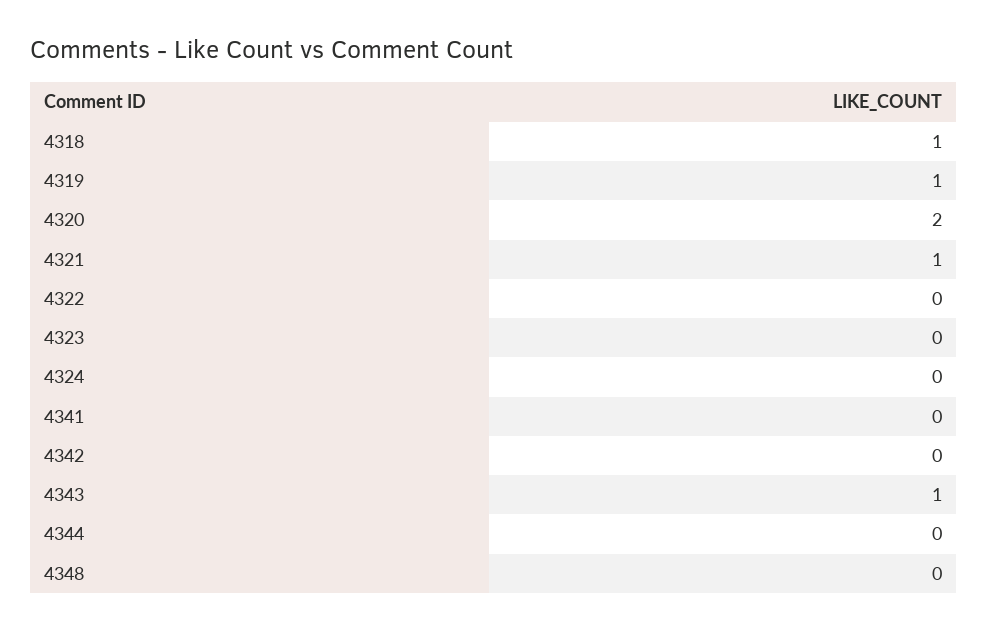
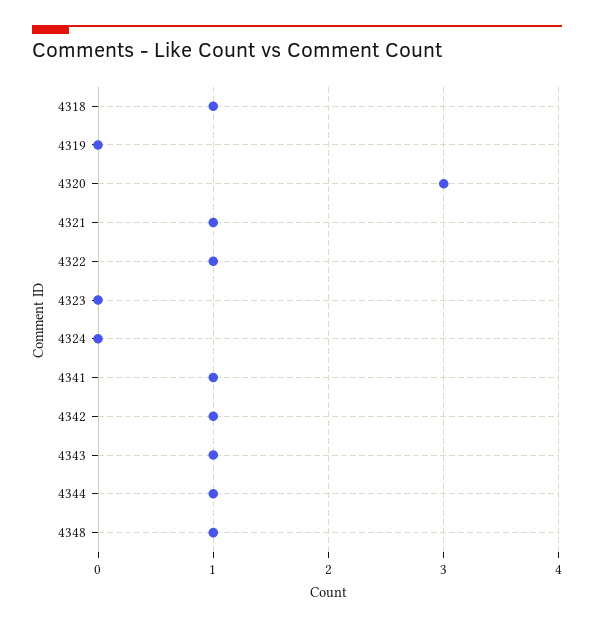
4319: 1 -> 0
4320: 2 -> 3
4322: 0 -> 1
4341: 0 -> 1
4342: 0 -> 1
4344: 0 -> 1
4348: 0 -> 1

